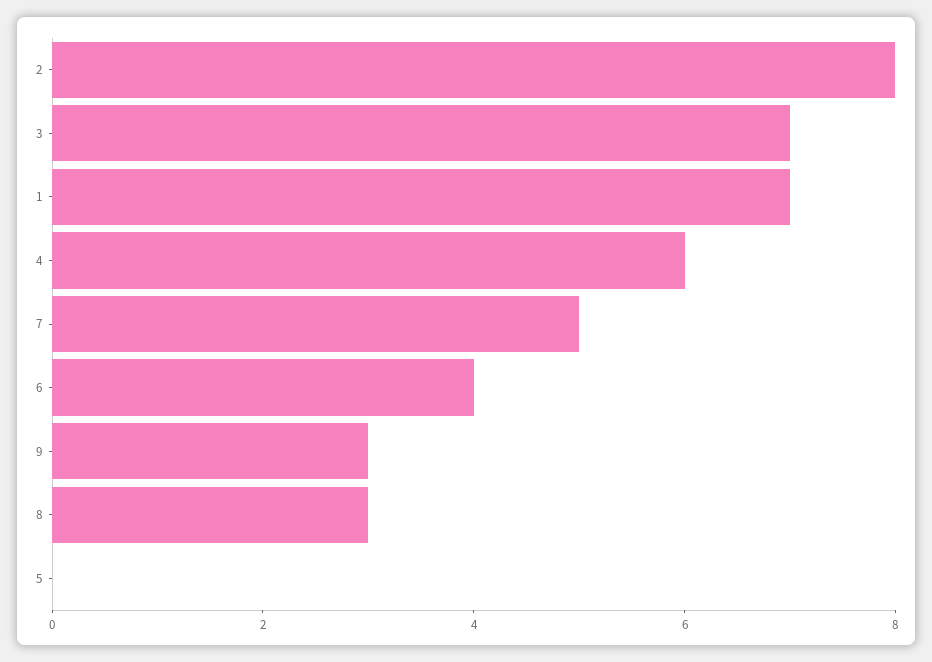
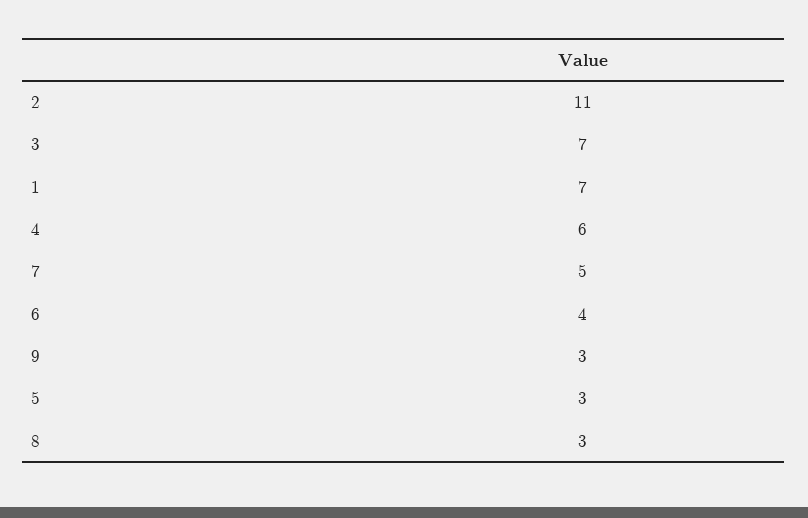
2: 8 -> 11
5: 0 -> 3

